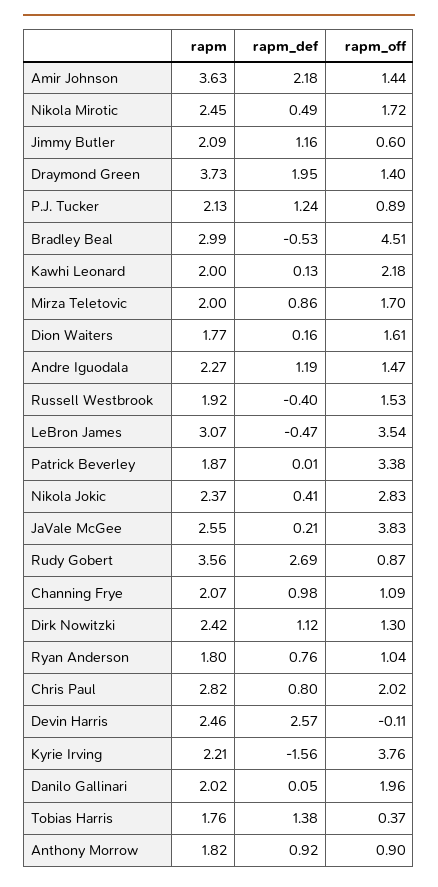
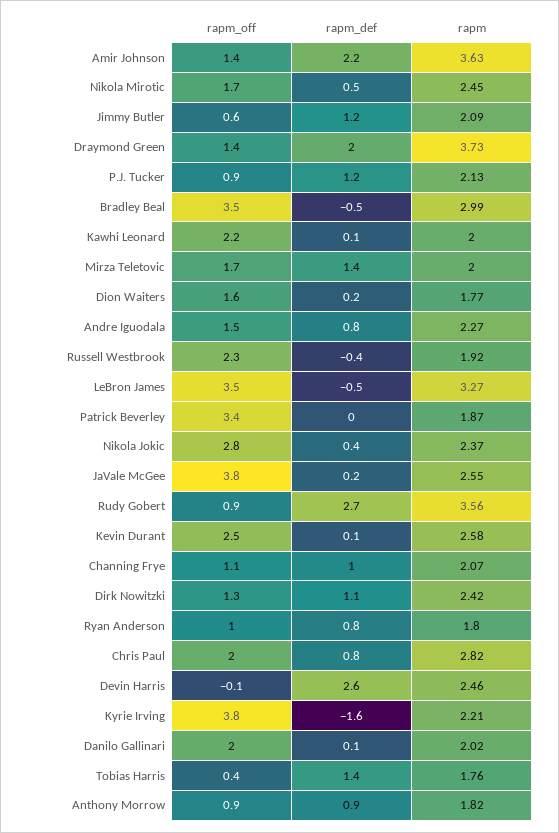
rapm_off, Bradley Beal: 4.51 -> 3.5
rapm_def, Mirza Teletovic: 0.86 -> 1.4
rapm_def, Andre Iguodala: 1.19 -> 0.8
rapm_off, Russell Westbrook: 1.53 -> 2.3
rapm, LeBron James: 3.07 -> 3.27
rapm_off, Kevin Durant: none -> 2.5
rapm_def, Kevin Durant: none -> 0.1
rapm, Kevin Durant: none -> 2.58

